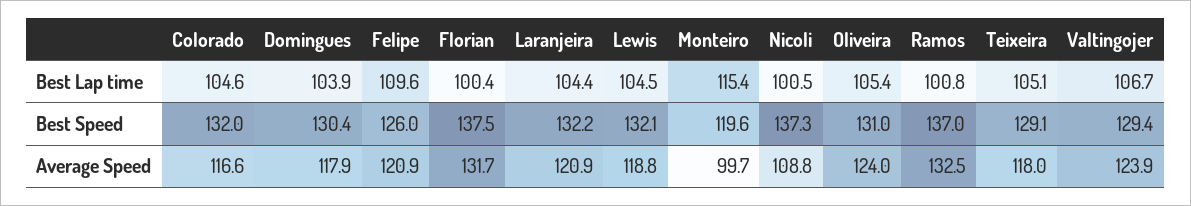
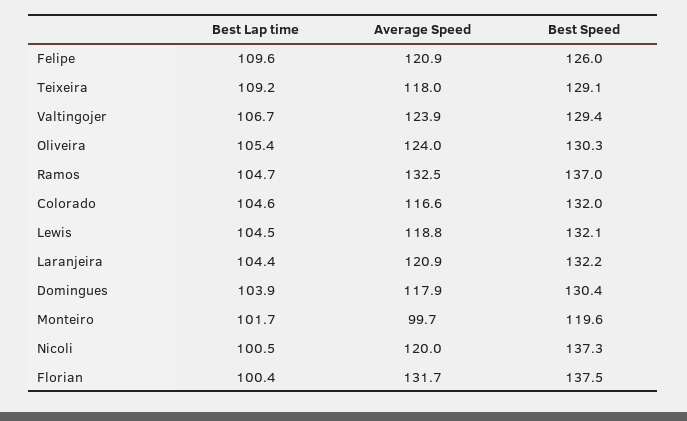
Monteiro, Best Lap time: 115.4 -> 101.7
Ramos, Best Lap time: 100.8 -> 104.7
Teixeira, Best Lap time: 105.1 -> 109.2
Oliveira, Best Speed: 131 -> 130.3
Nicoli, Average Speed: 108.8 -> 120

